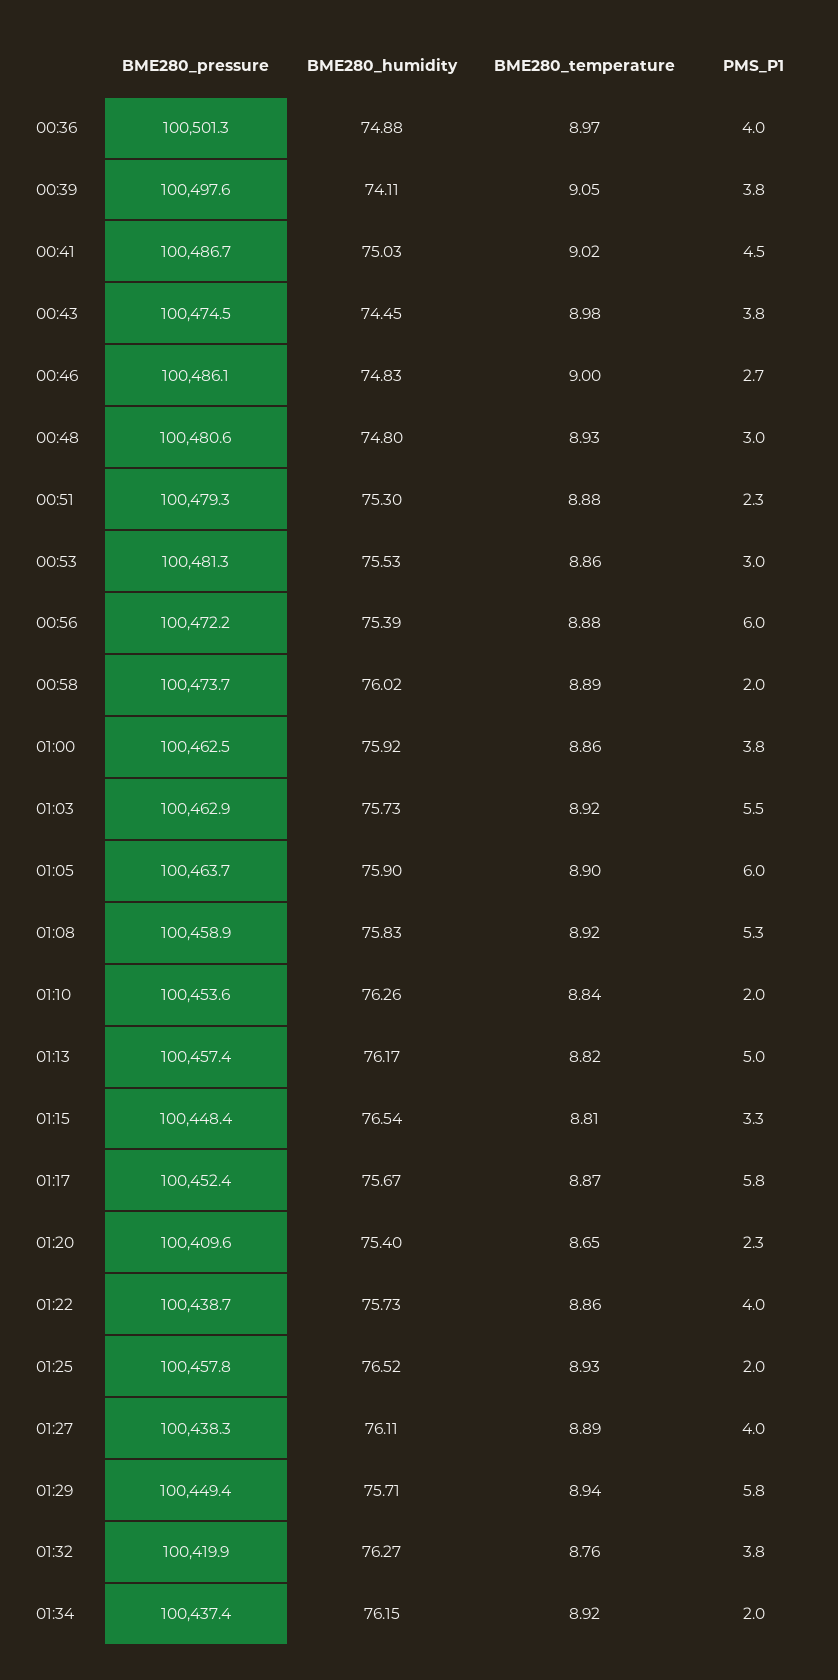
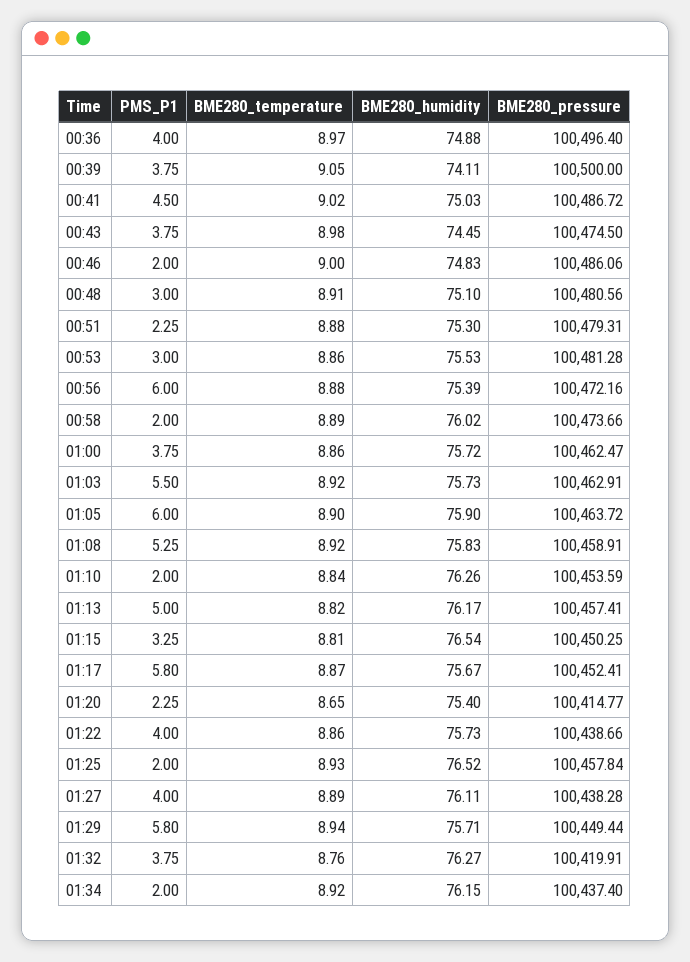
BME280_pressure, 00:36: 100501.3 -> 100496.4
BME280_pressure, 00:39: 100497.6 -> 100500
PMS_P1, 00:46: 2.7 -> 2
BME280_humidity, 00:48: 74.8 -> 75.1
BME280_temperature, 00:48: 8.93 -> 8.91
BME280_humidity, 01:00: 75.92 -> 75.72
BME280_pressure, 01:15: 100448.4 -> 100450.25
BME280_pressure, 01:20: 100409.6 -> 100414.77

